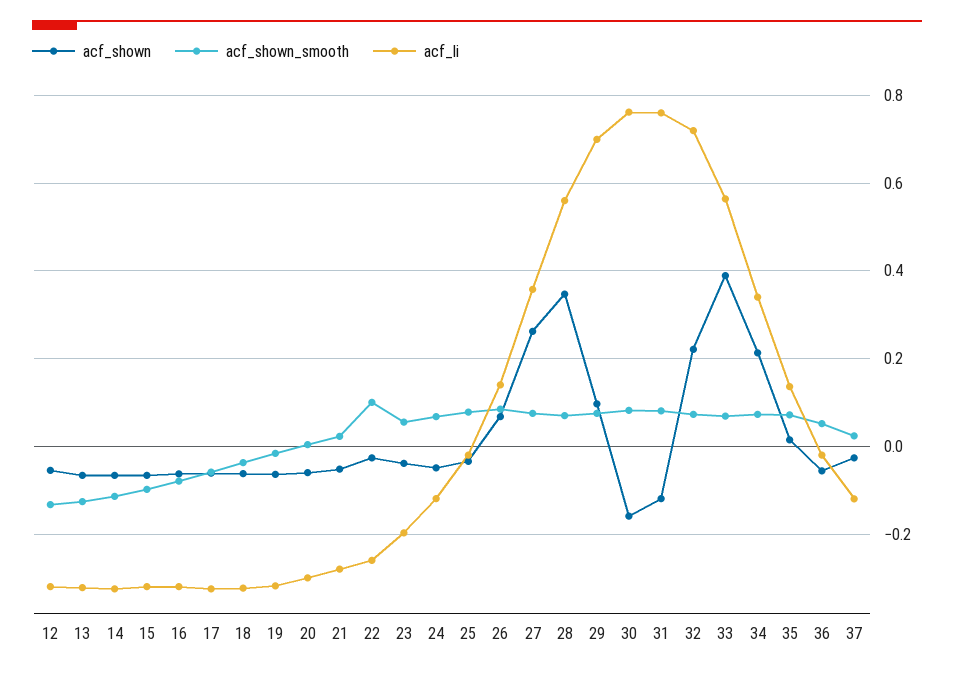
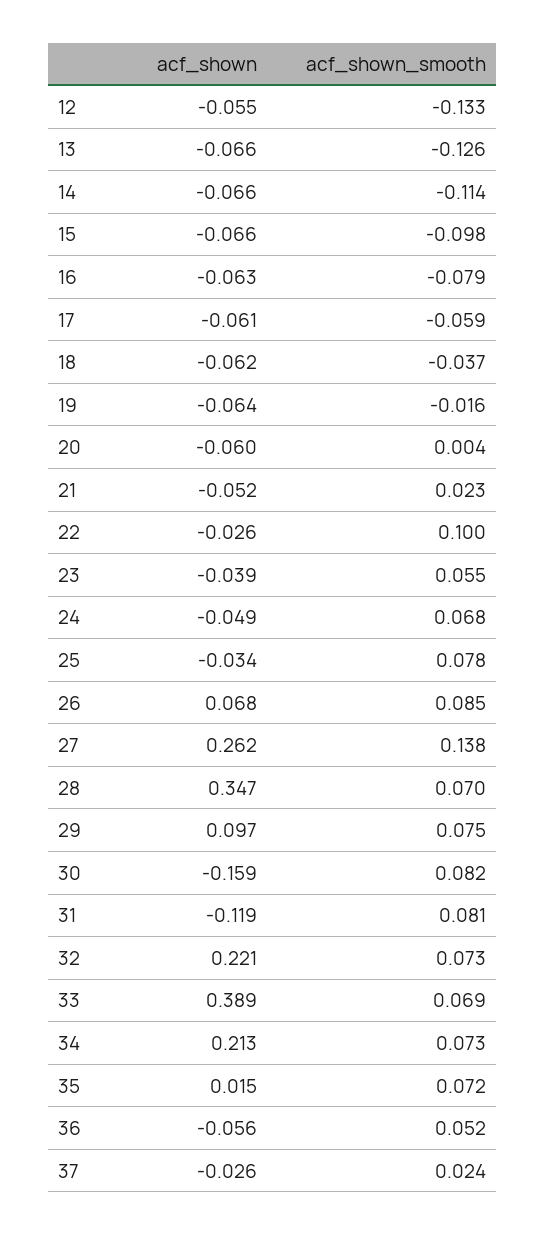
acf_li, 12: -0.32 -> none
acf_li, 13: -0.32 -> none
acf_li, 14: -0.32 -> none
acf_li, 15: -0.32 -> none
acf_li, 16: -0.32 -> none
acf_li, 17: -0.32 -> none
acf_li, 18: -0.32 -> none
acf_li, 19: -0.32 -> none
acf_li, 20: -0.3 -> none
acf_li, 21: -0.28 -> none
acf_li, 22: -0.26 -> none
acf_li, 23: -0.2 -> none
acf_li, 24: -0.12 -> none
acf_li, 25: -0.02 -> none
acf_li, 26: 0.14 -> none
acf_shown_smooth, 27: 0.08 -> 0.138
acf_li, 27: 0.36 -> none
acf_li, 28: 0.56 -> none
acf_li, 29: 0.7 -> none
acf_li, 30: 0.76 -> none
acf_li, 31: 0.76 -> none
acf_li, 32: 0.72 -> none
acf_li, 33: 0.56 -> none
acf_li, 34: 0.34 -> none
acf_li, 35: 0.14 -> none
acf_li, 36: -0.02 -> none
acf_li, 37: -0.12 -> none

